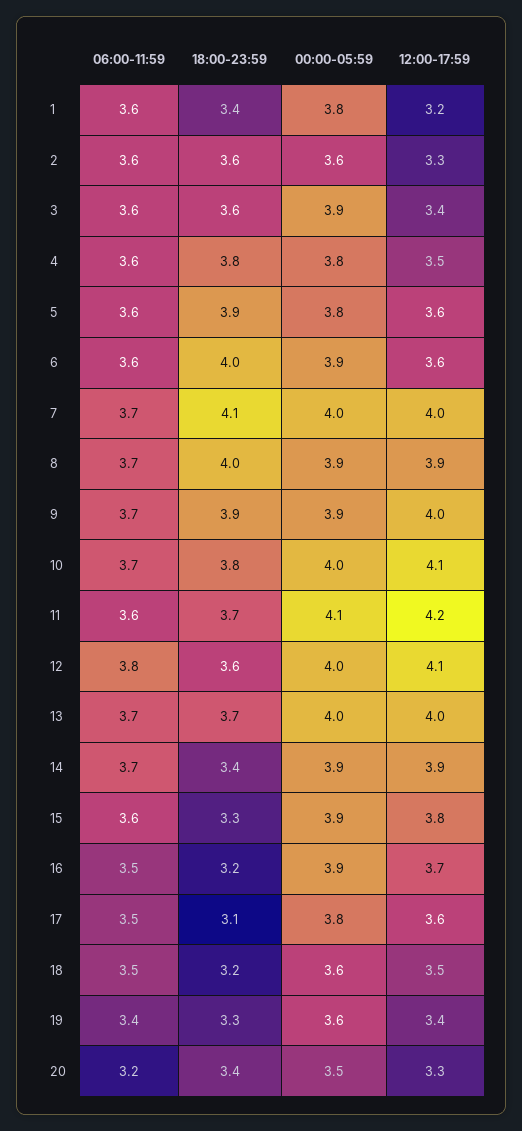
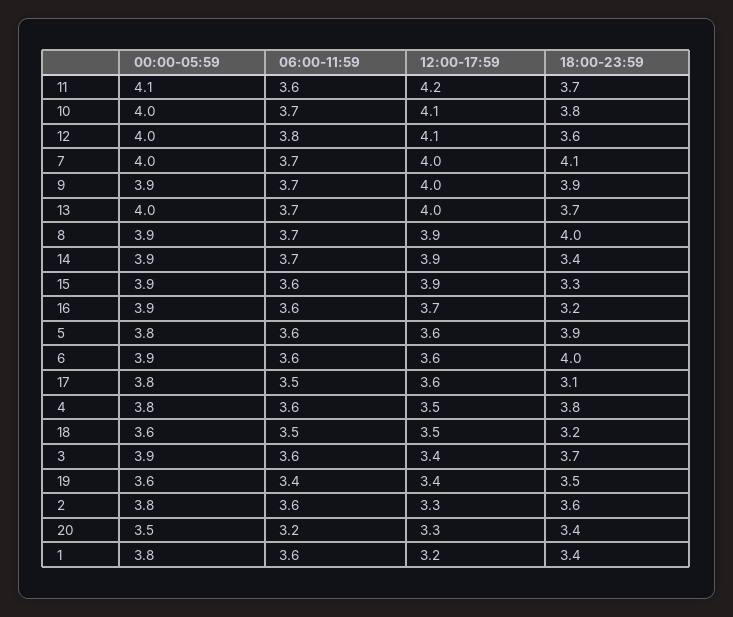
00:00-05:59, 2: 3.6 -> 3.8
18:00-23:59, 3: 3.6 -> 3.7
12:00-17:59, 15: 3.8 -> 3.9
06:00-11:59, 16: 3.5 -> 3.6
18:00-23:59, 19: 3.3 -> 3.5

